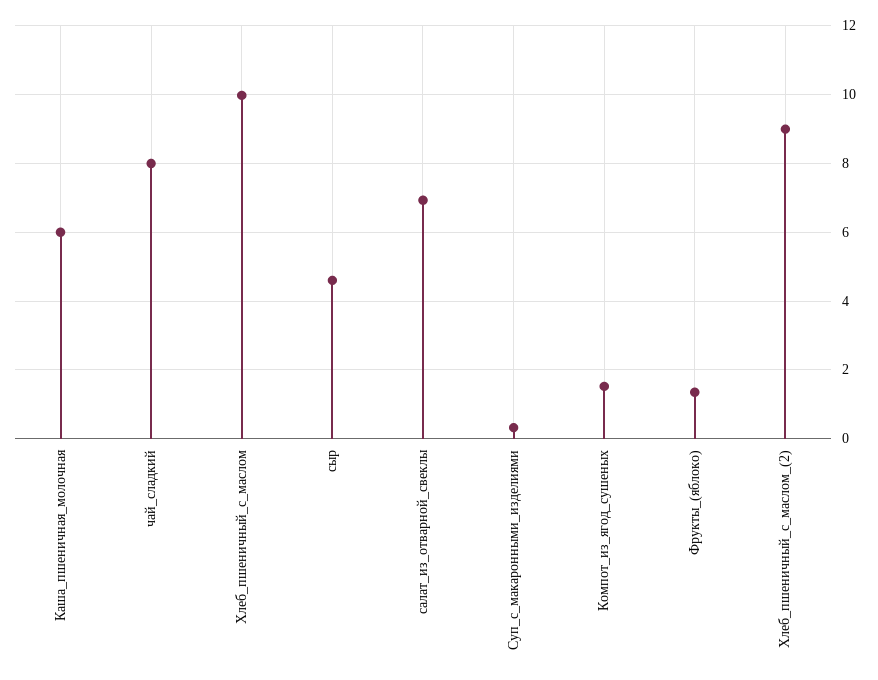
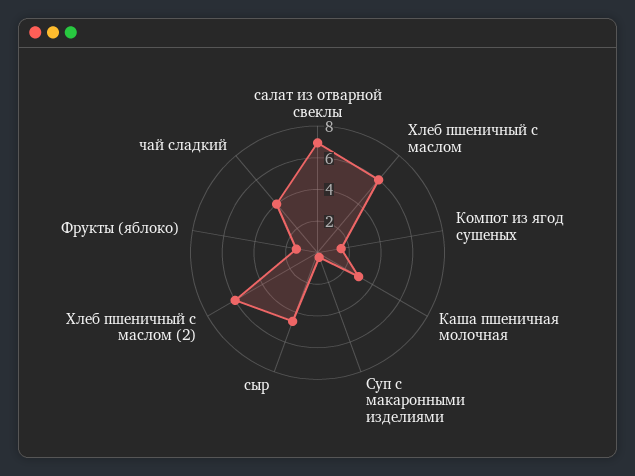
Каша_пшеничная_молочная: 6 -> 3
чай_сладкий: 8 -> 4
Хлеб_пшеничный_с_маслом: 10 -> 6
Хлеб_пшеничный_с_маслом_(2): 9 -> 6

